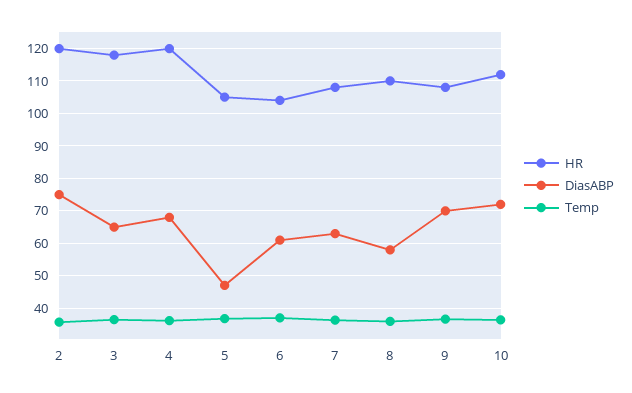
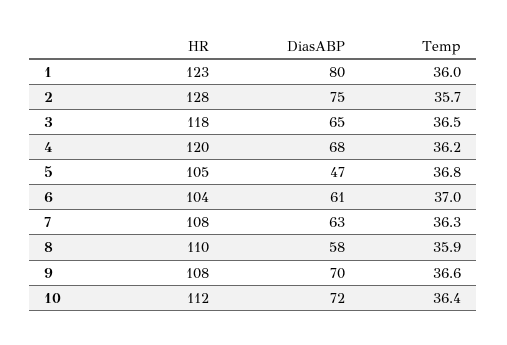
HR, 2: 120 -> 128
HR, 1: none -> 123
DiasABP, 1: none -> 80
Temp, 1: none -> 36

